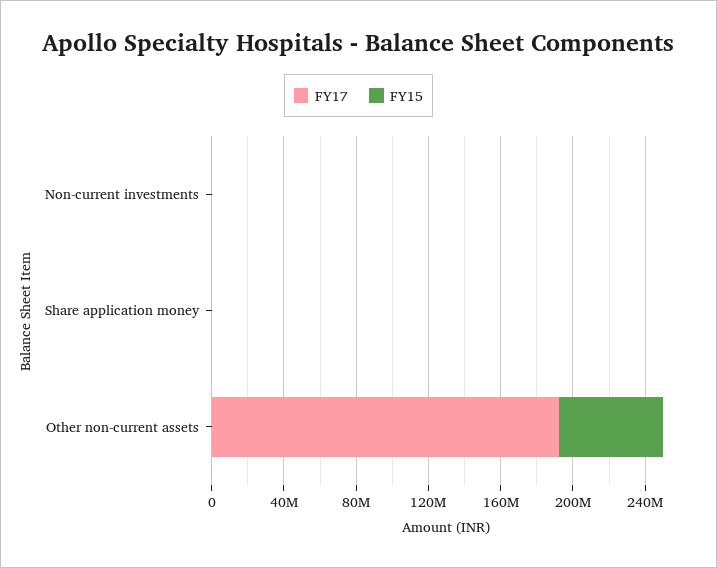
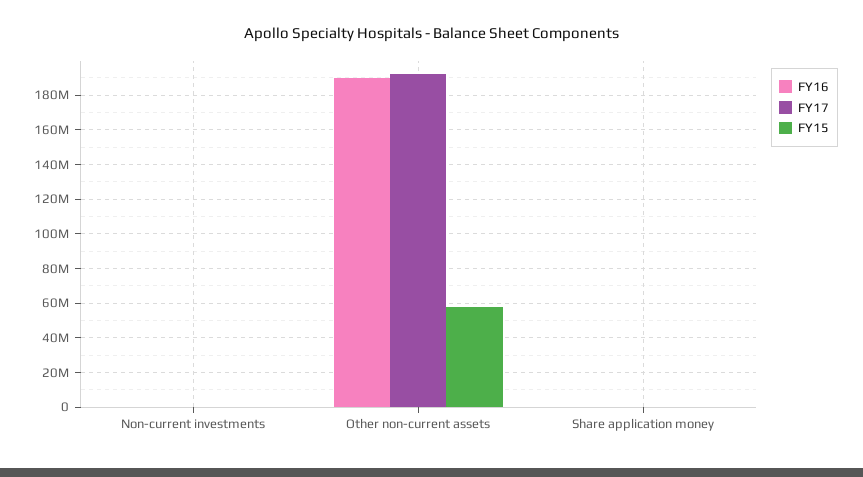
FY16, Non-current investments: none -> 0
FY16, Other non-current assets: none -> 190000000
FY16, Share application money: none -> 0

